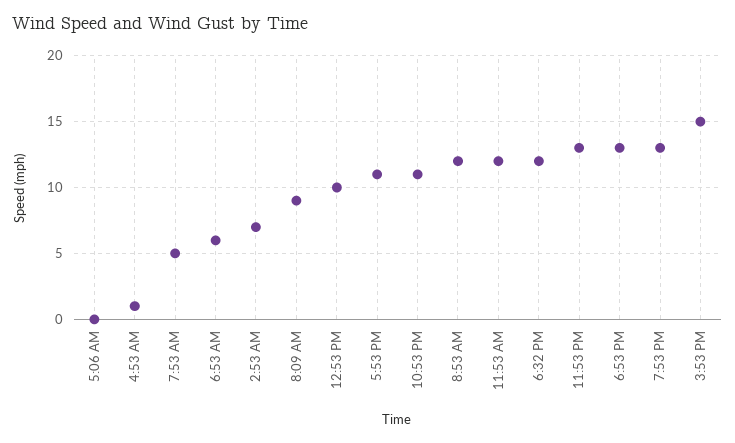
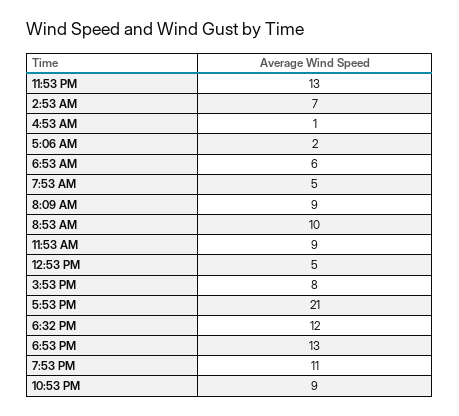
5:06 AM: 0 -> 2
12:53 PM: 10 -> 5
5:53 PM: 11 -> 21
10:53 PM: 11 -> 9
8:53 AM: 12 -> 10
11:53 AM: 12 -> 9
7:53 PM: 13 -> 11
3:53 PM: 15 -> 8

